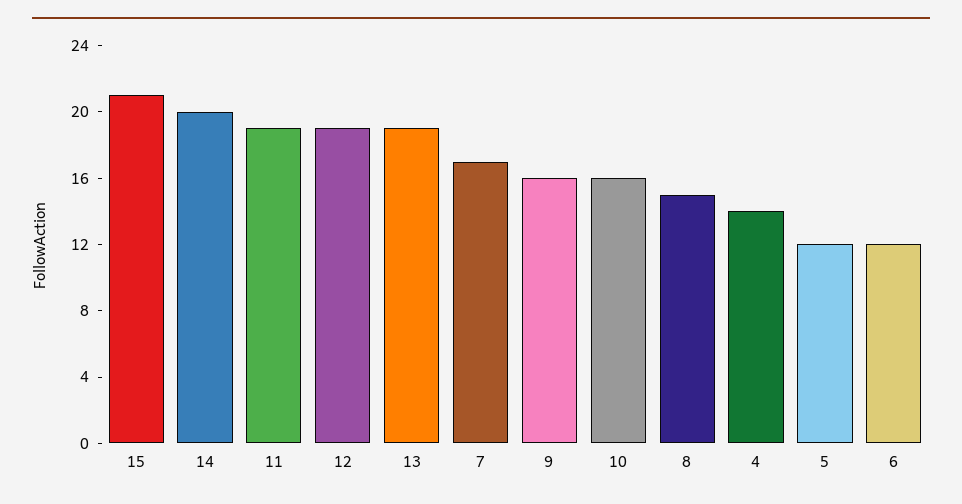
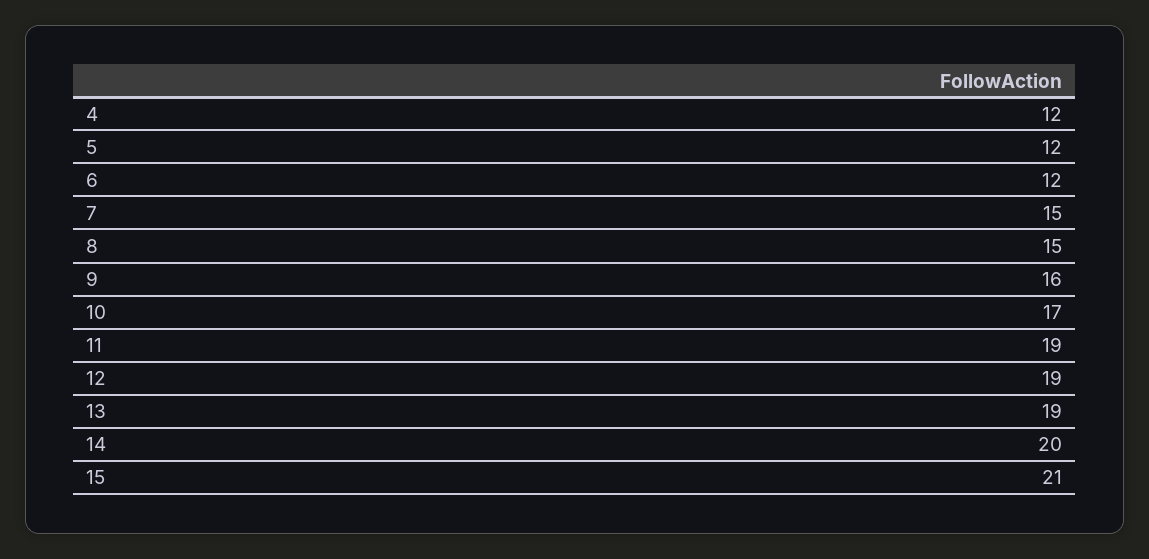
7: 17 -> 15
10: 16 -> 17
4: 14 -> 12

